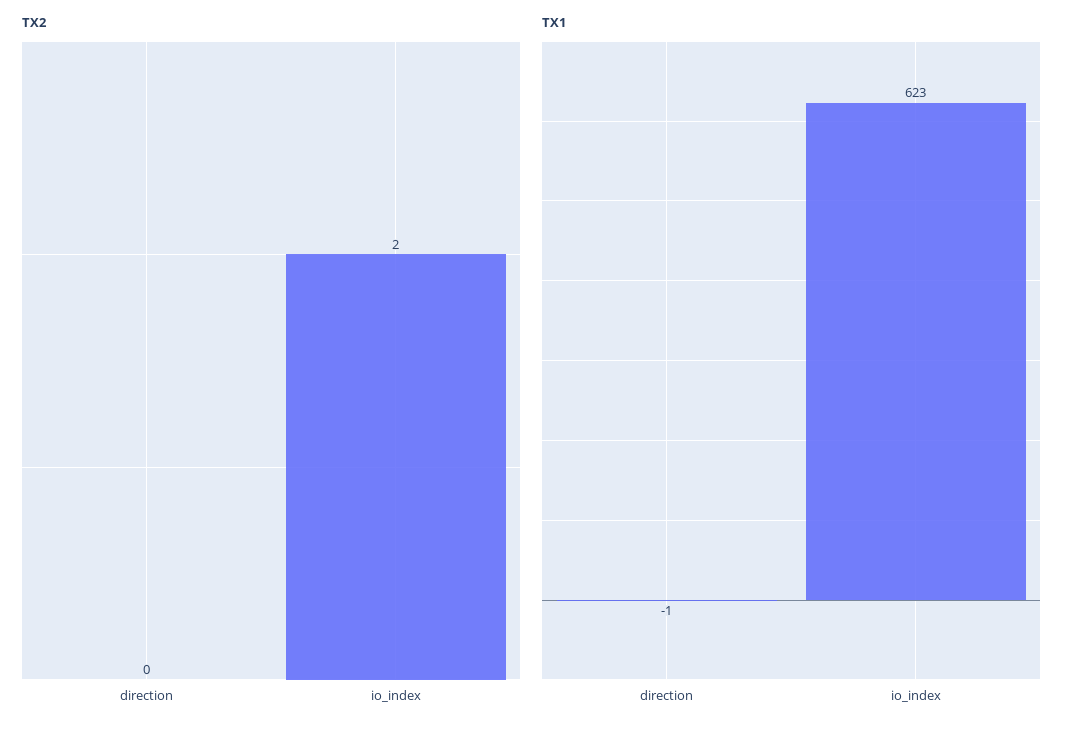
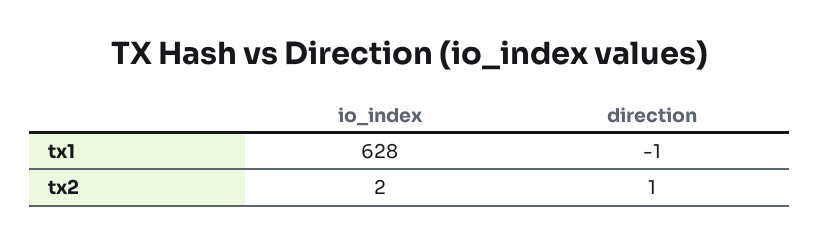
TX2, direction: 0 -> 1
TX1, io_index: 623 -> 628

